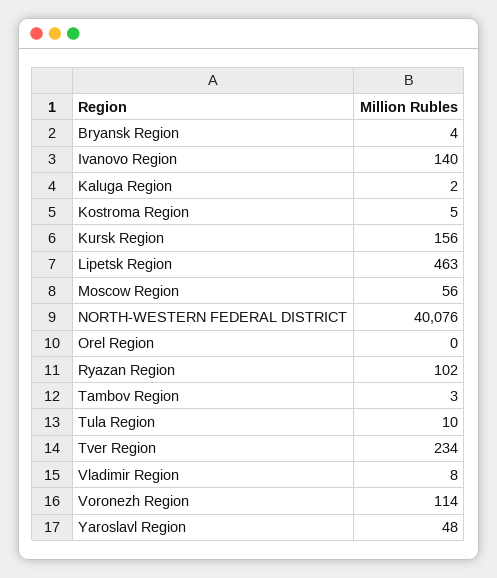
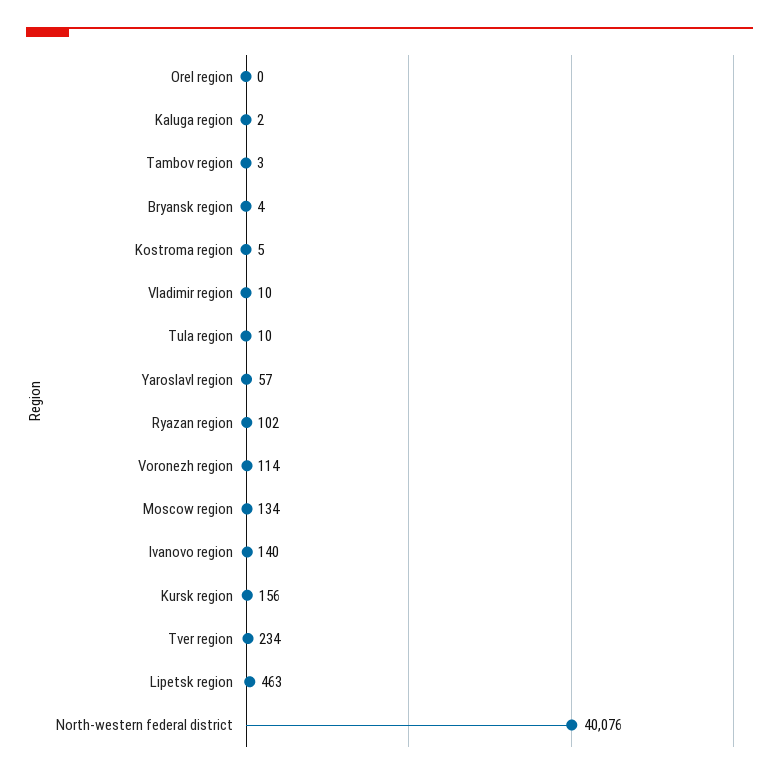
Moscow Region: 56 -> 134
Vladimir Region: 8 -> 10
Yaroslavl Region: 48 -> 57

